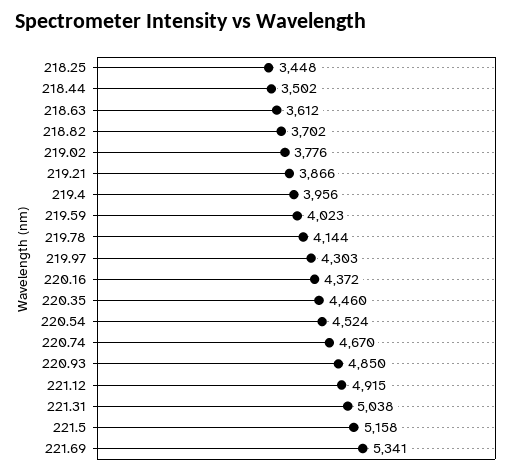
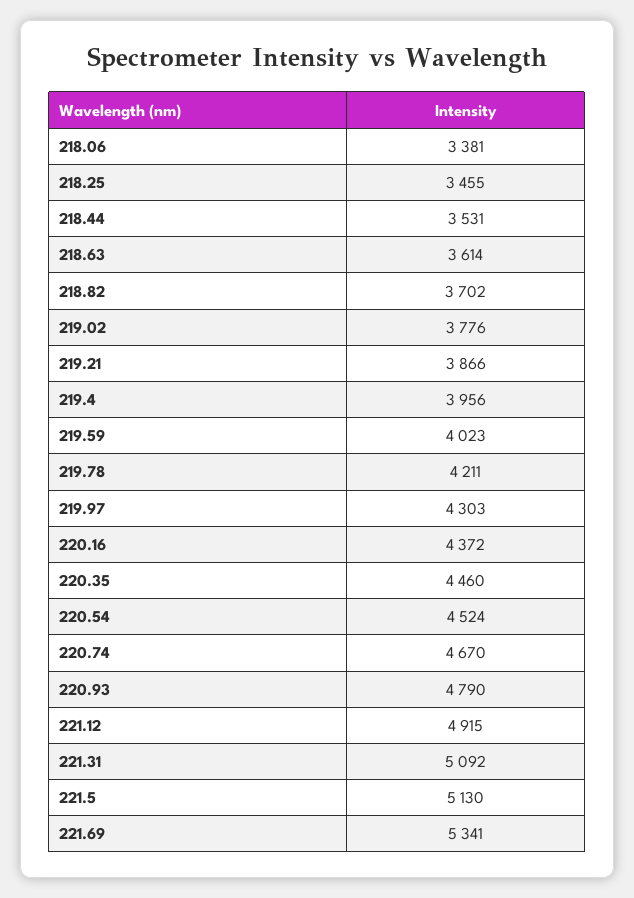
218.25: 3448 -> 3455
218.44: 3502 -> 3531
218.63: 3612 -> 3614
219.78: 4144 -> 4211
220.93: 4850 -> 4790
221.31: 5038 -> 5092
221.5: 5158 -> 5130
218.06: none -> 3381

